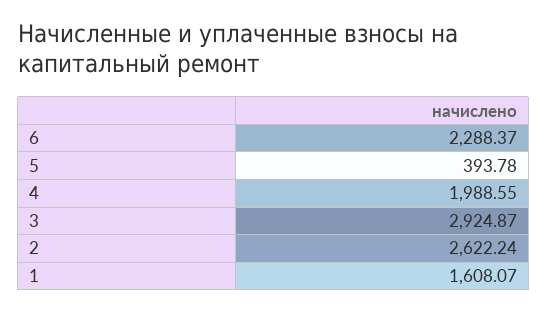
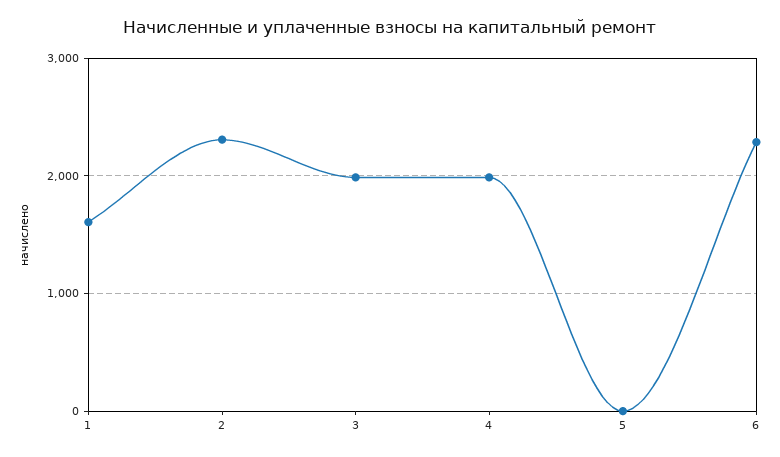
5: 393.78 -> 0
3: 2924.87 -> 2000
2: 2622.24 -> 2300

